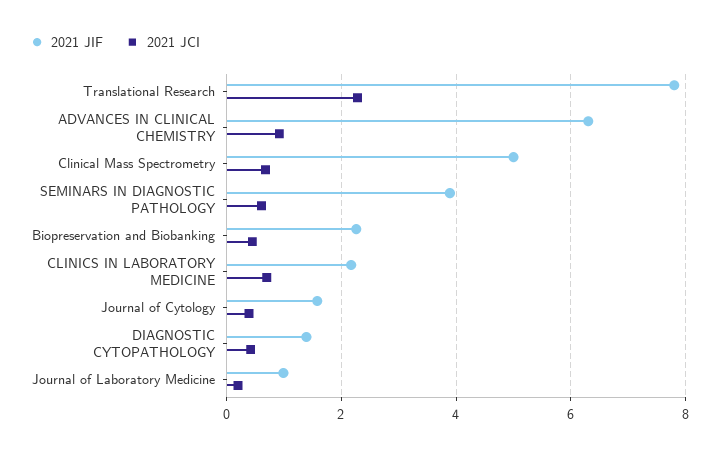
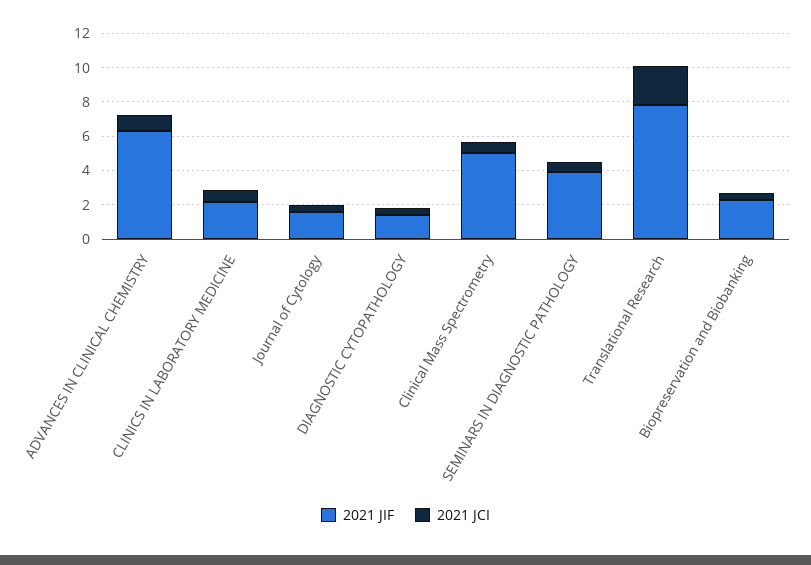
2021 JIF, Journal of Laboratory Medicine: 1 -> none
2021 JCI, Journal of Laboratory Medicine: 0.2 -> none

